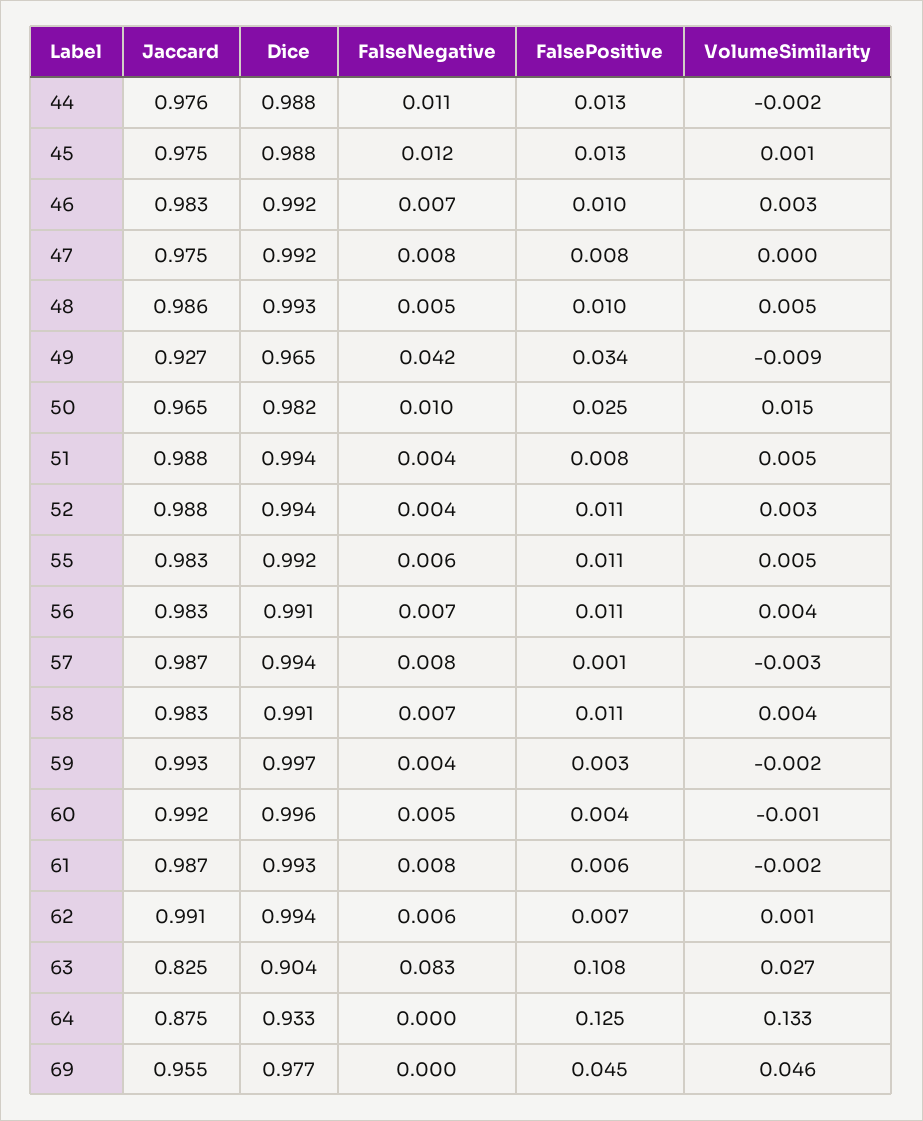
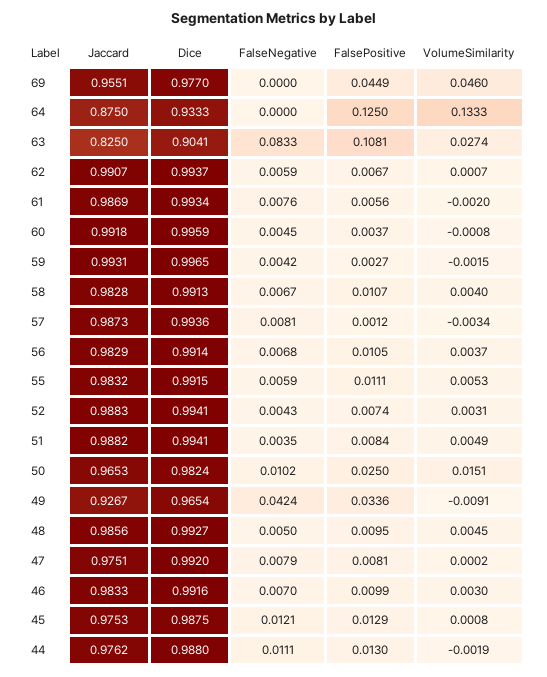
FalsePositive, 52: 0.011 -> 0.0074

